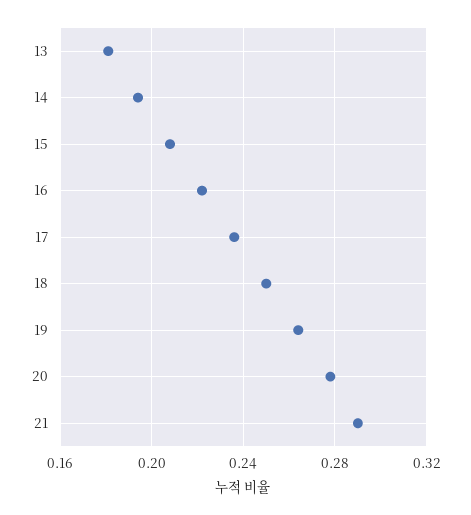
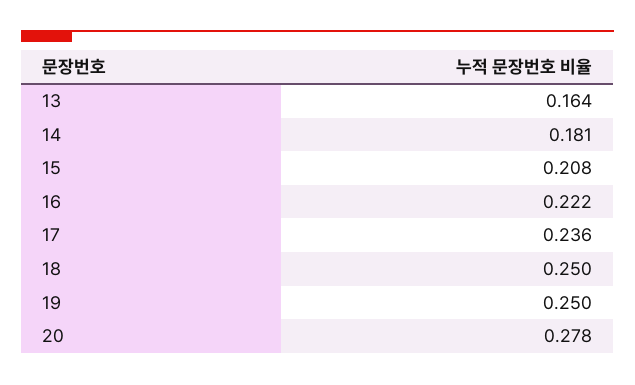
13: 0.18 -> 0.164
14: 0.195 -> 0.181
19: 0.265 -> 0.25
21: 0.29 -> none

